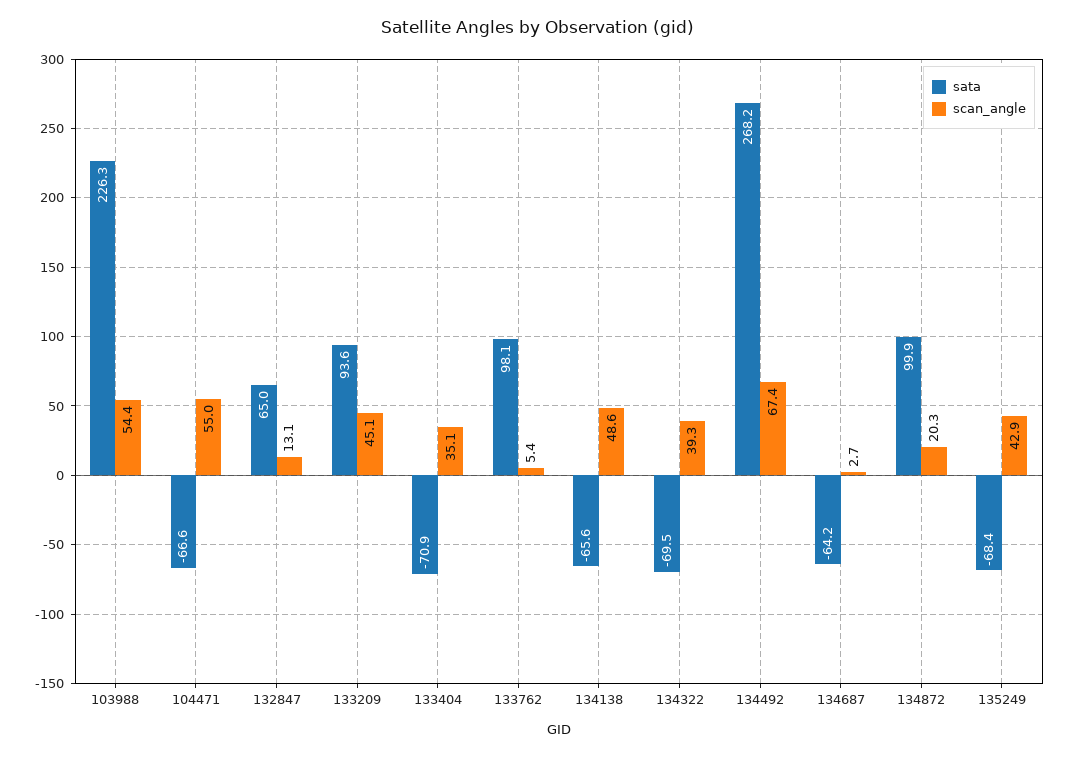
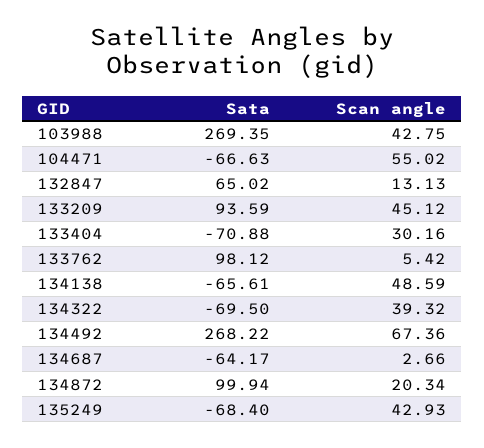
sata, 103988: 226.3 -> 269.35
scan_angle, 103988: 54.4 -> 42.75
scan_angle, 133404: 35.1 -> 30.16

